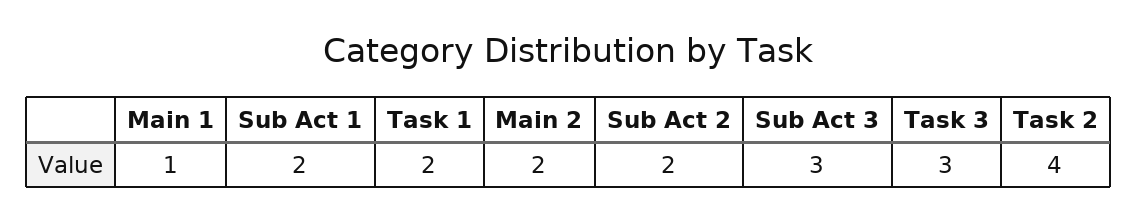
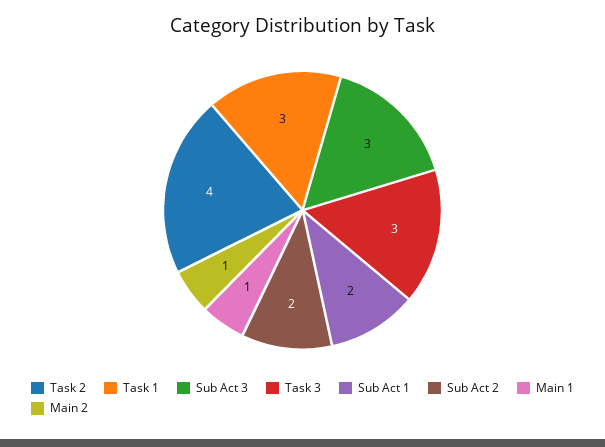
Task 1: 2 -> 3
Main 2: 2 -> 1

